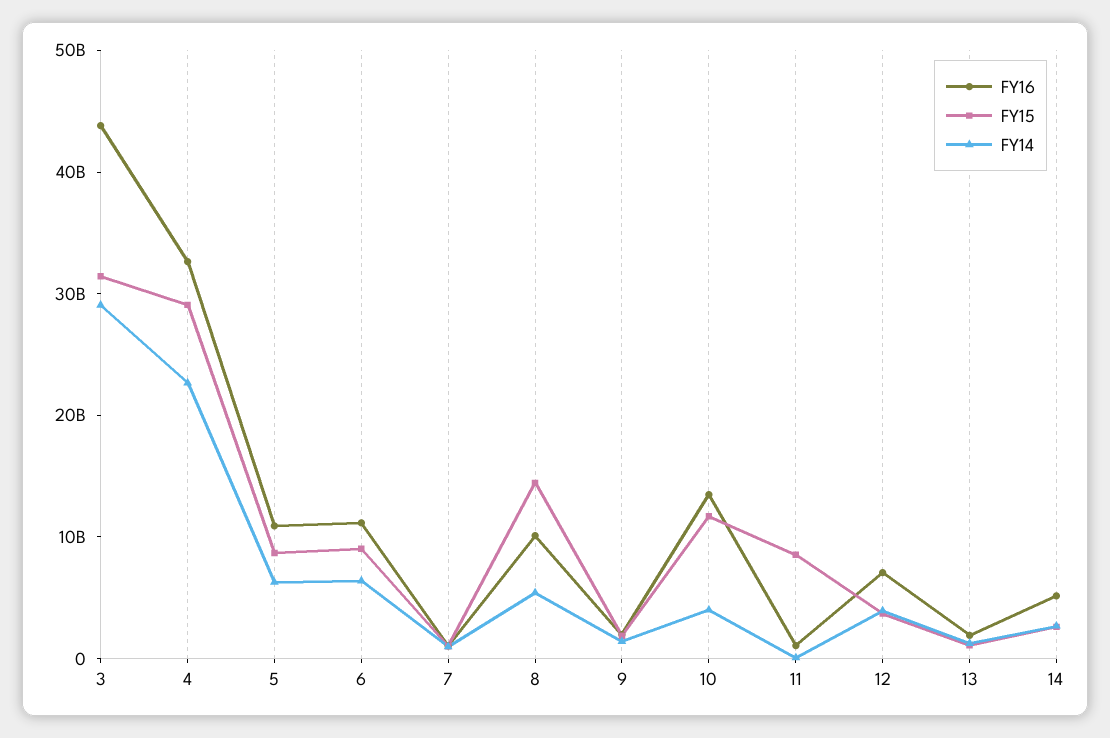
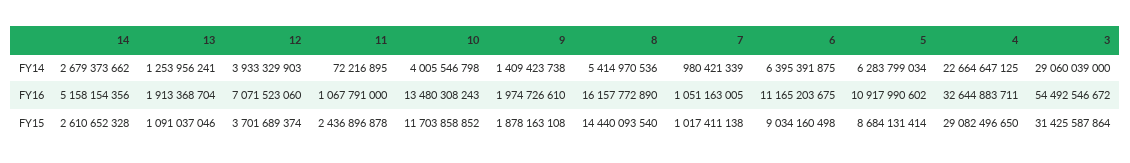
FY16, 3: 44000000000 -> 54492546672
FY16, 8: 10000000000 -> 16157772890
FY15, 11: 8000000000 -> 2436896878

